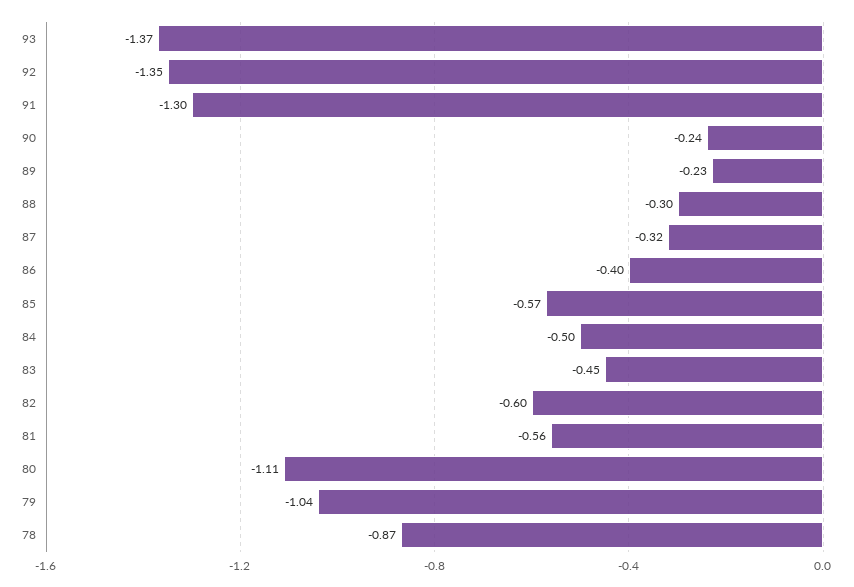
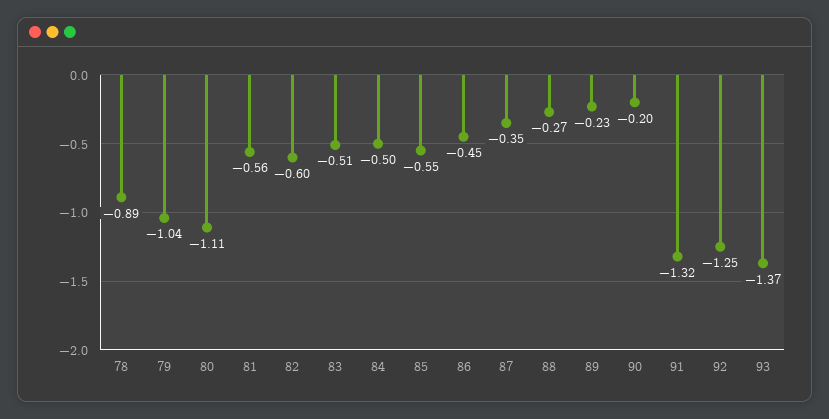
92: -1.35 -> -1.25
91: -1.3 -> -1.32
90: -0.24 -> -0.2
88: -0.3 -> -0.27
87: -0.32 -> -0.35
86: -0.4 -> -0.45
85: -0.57 -> -0.55
83: -0.45 -> -0.51
78: -0.87 -> -0.89

